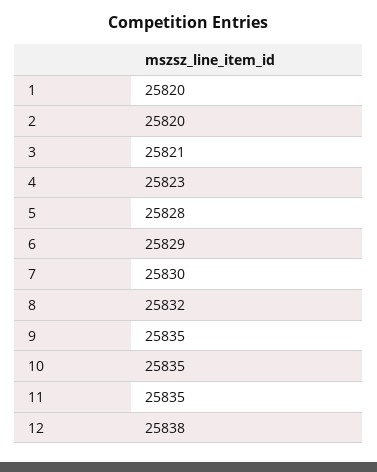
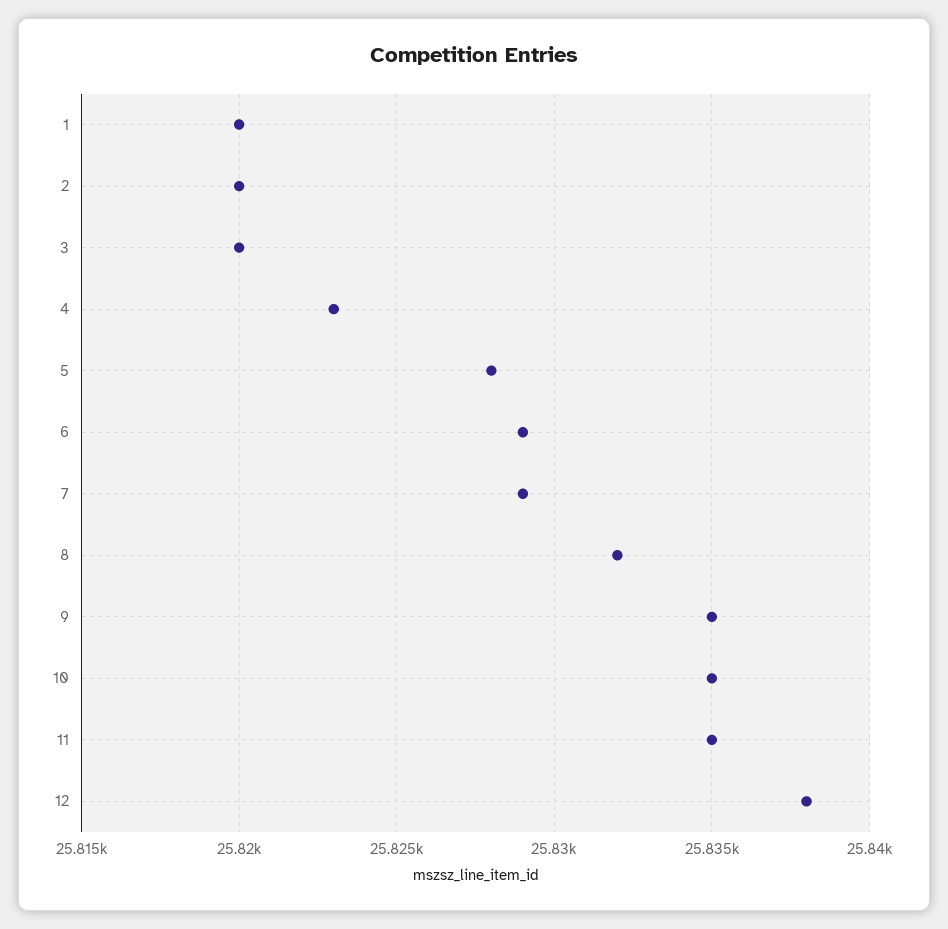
3: 25821 -> 25820
7: 25830 -> 25829

